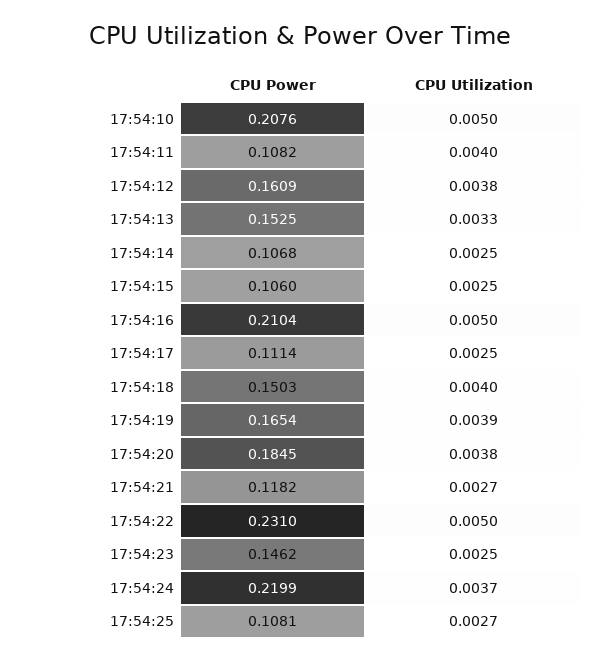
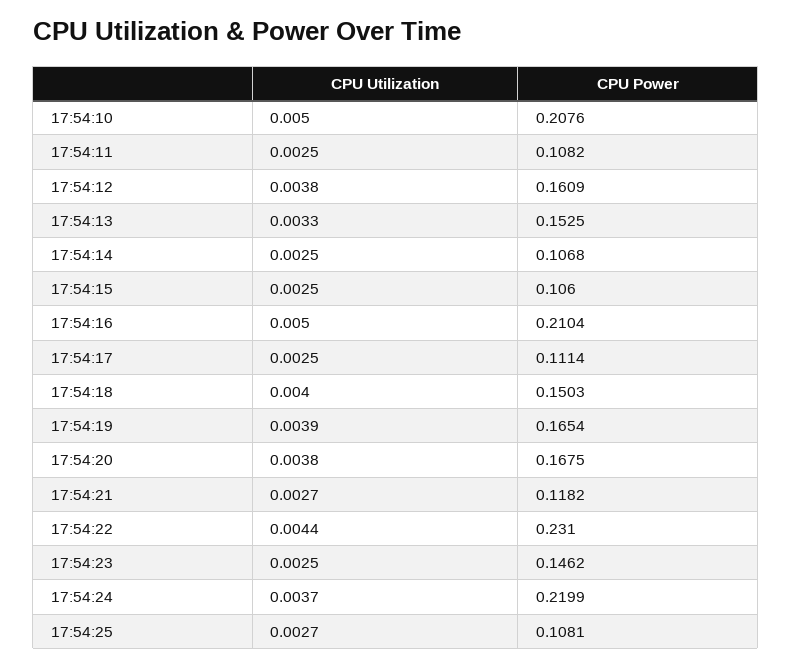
CPU Utilization, 17:54:11: 0.004 -> 0.0025
CPU Power, 17:54:20: 0.1845 -> 0.1675
CPU Utilization, 17:54:22: 0.005 -> 0.0044

